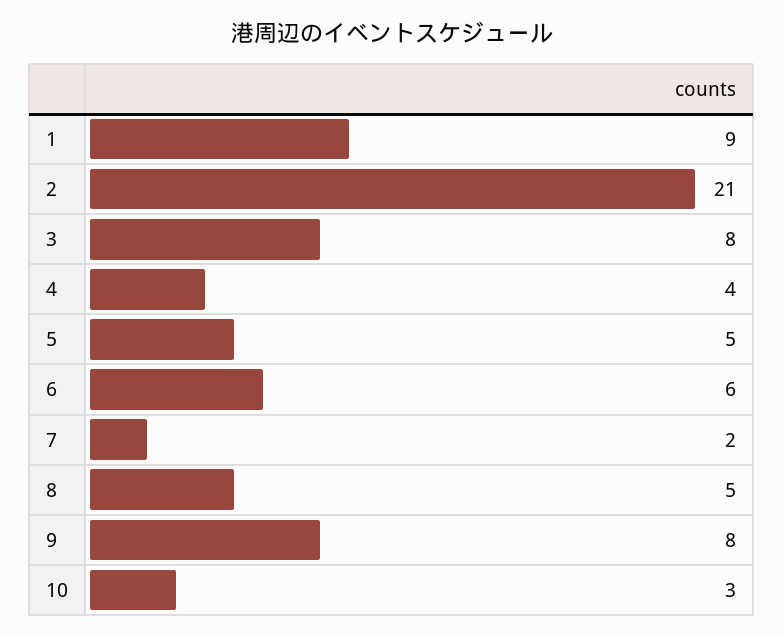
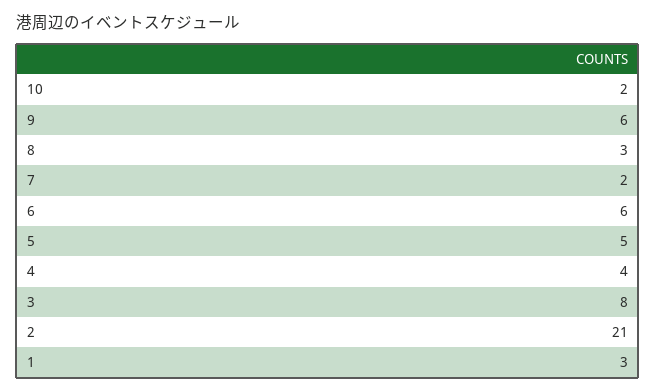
1: 9 -> 3
8: 5 -> 3
9: 8 -> 6
10: 3 -> 2

